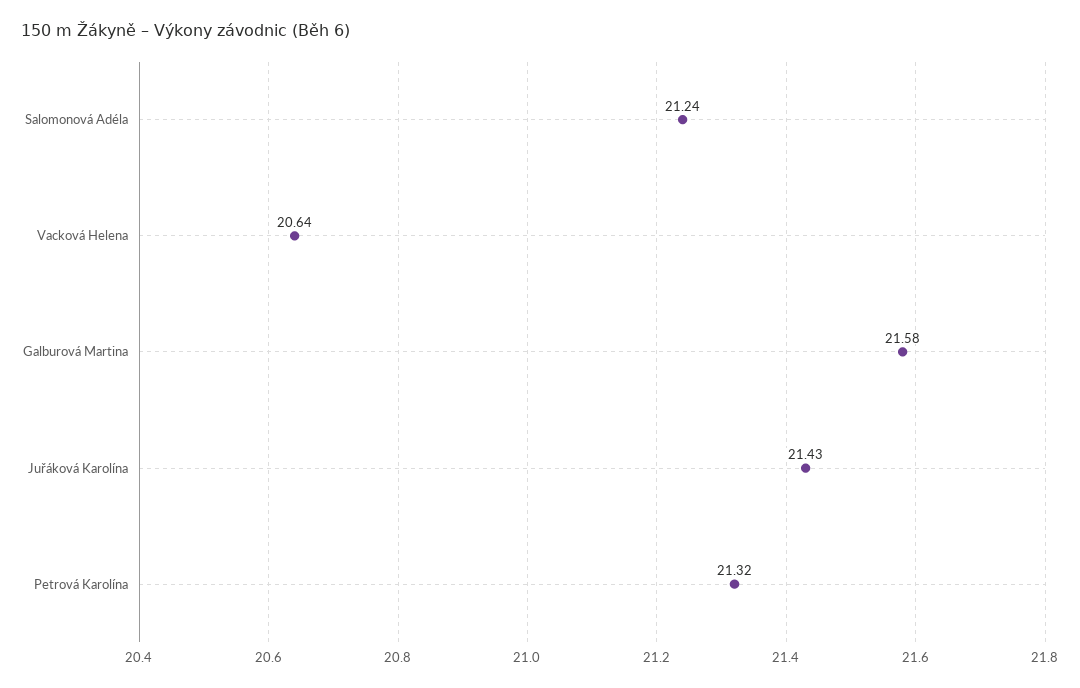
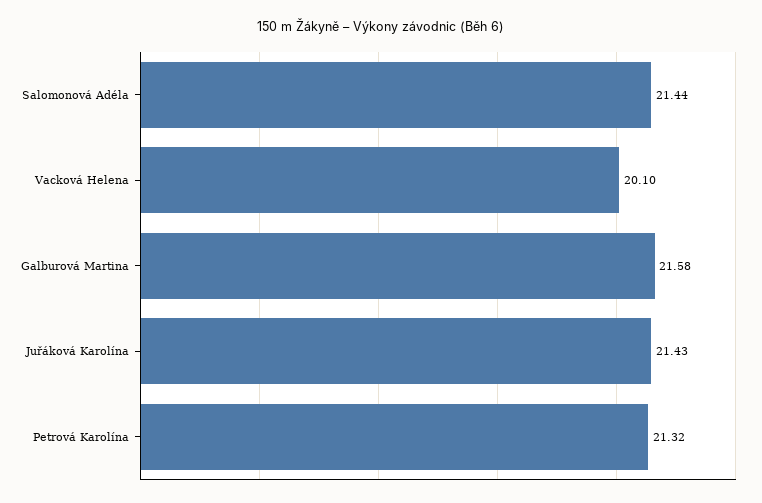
Salomonová Adéla: 21.24 -> 21.44
Vacková Helena: 20.64 -> 20.1

